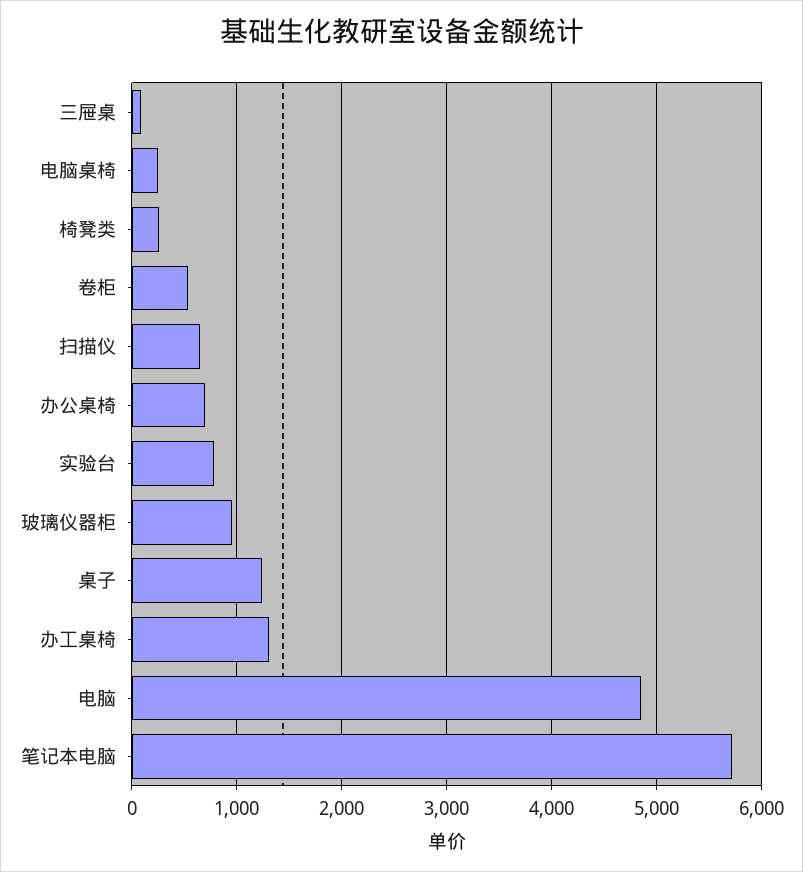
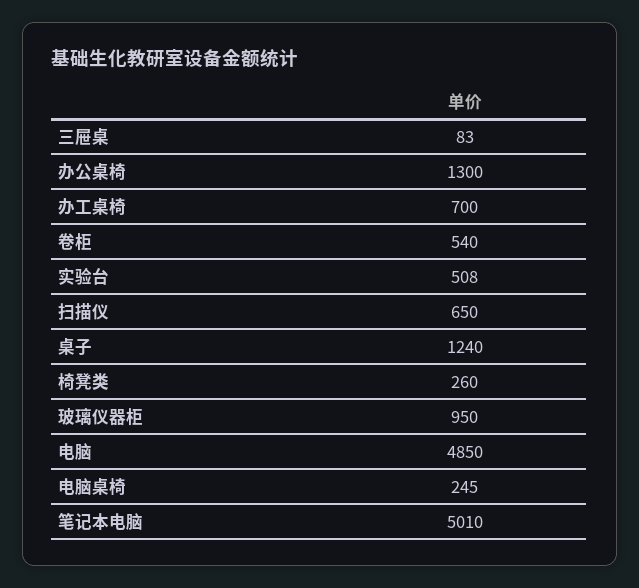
办公桌椅: 700 -> 1300
实验台: 800 -> 508
办工桌椅: 1300 -> 700
笔记本电脑: 5700 -> 5010

